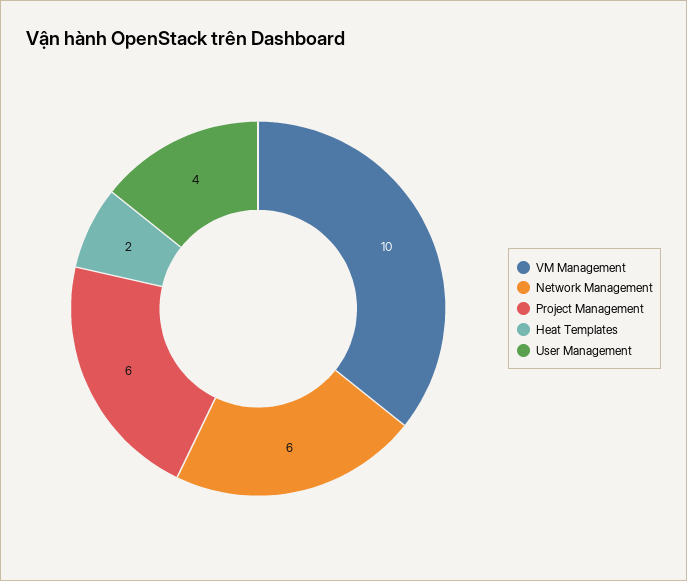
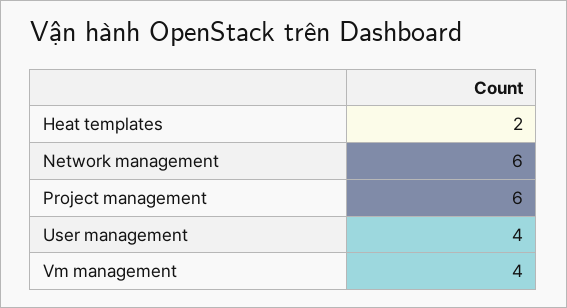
VM Management: 10 -> 4

